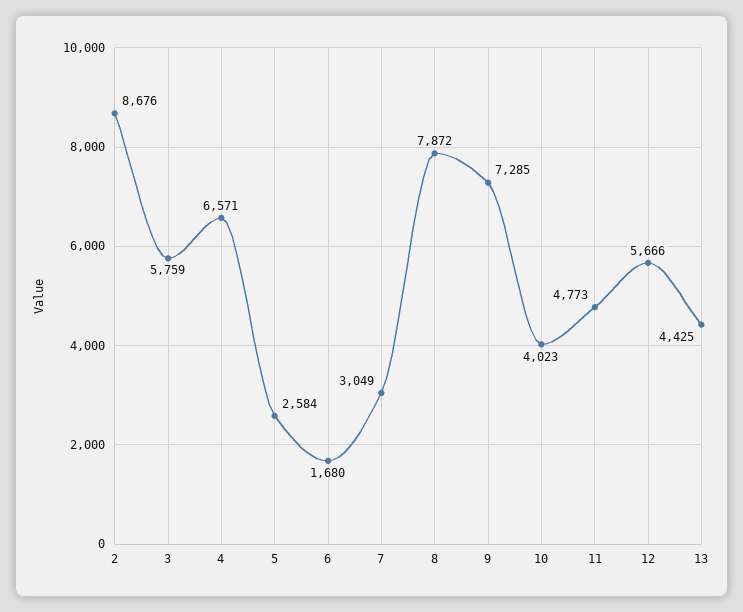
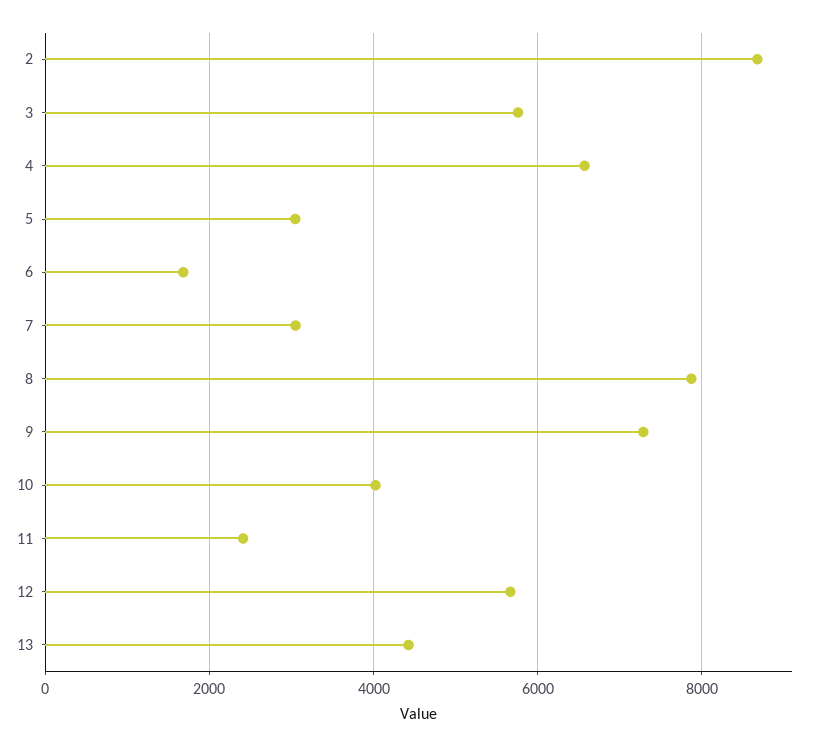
5: 2584 -> 3000
11: 4773 -> 2400

